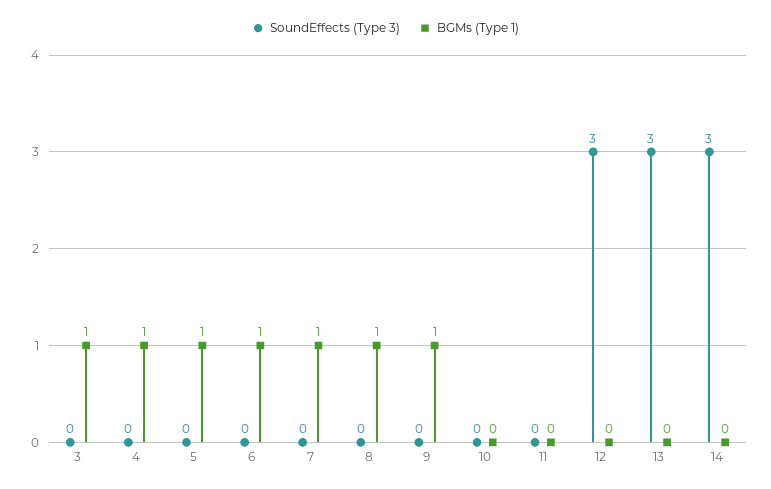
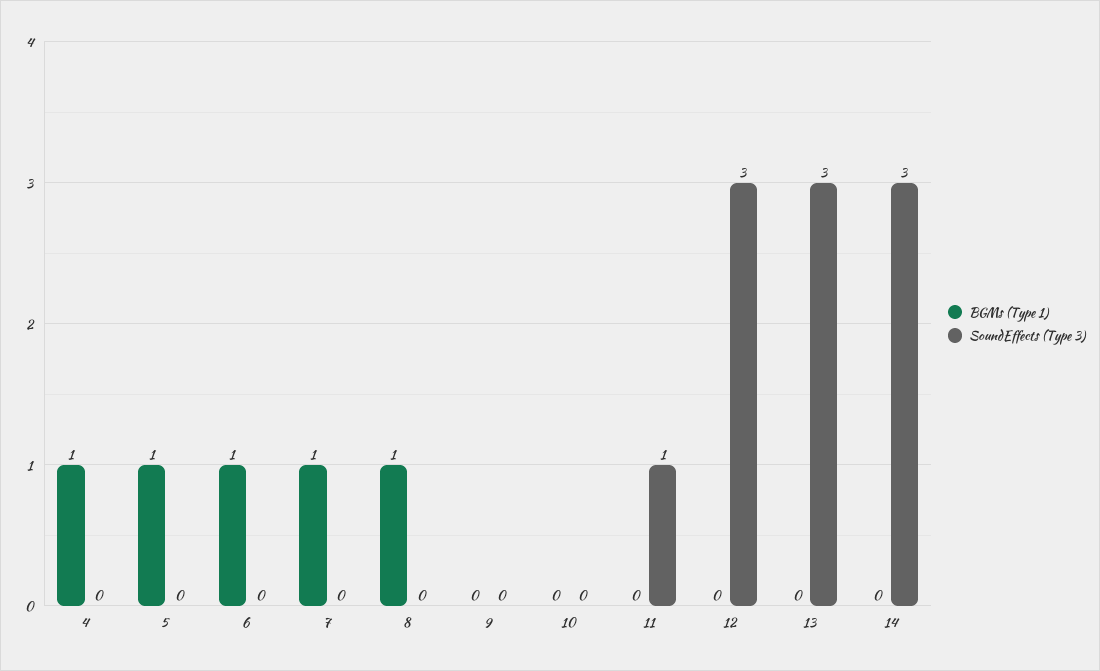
SoundEffects (Type 3), 3: 0 -> none
BGMs (Type 1), 3: 1 -> none
BGMs (Type 1), 9: 1 -> 0
SoundEffects (Type 3), 11: 0 -> 1

